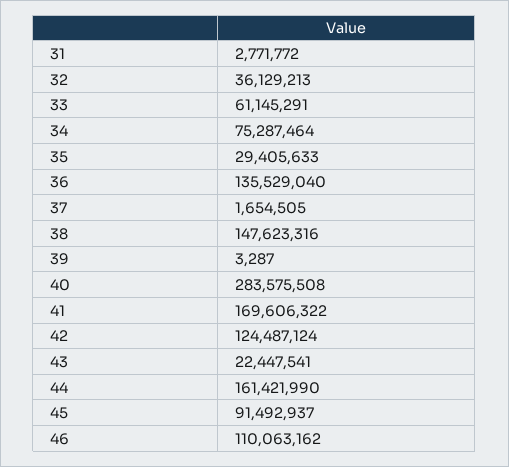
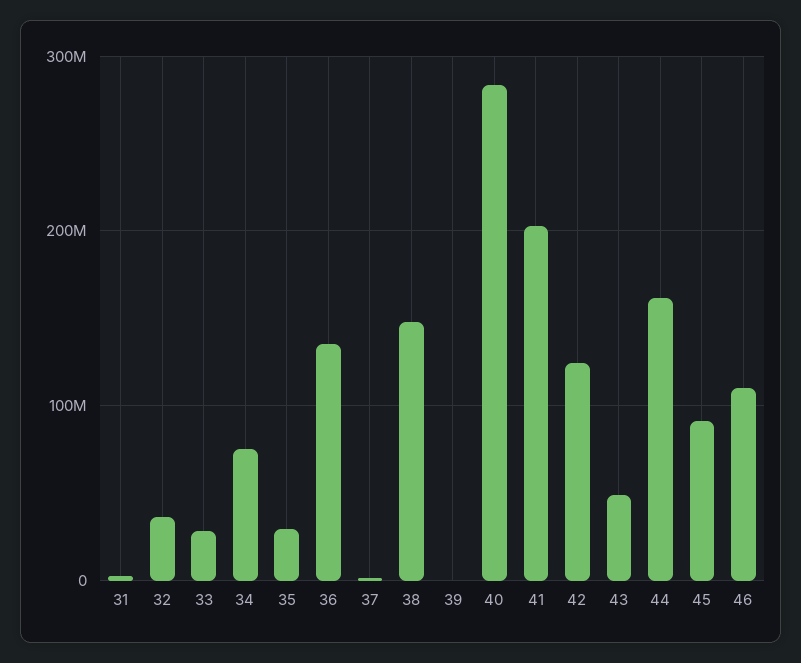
33: 61145291 -> 30000000
41: 169606322 -> 200000000
43: 22447541 -> 50000000

